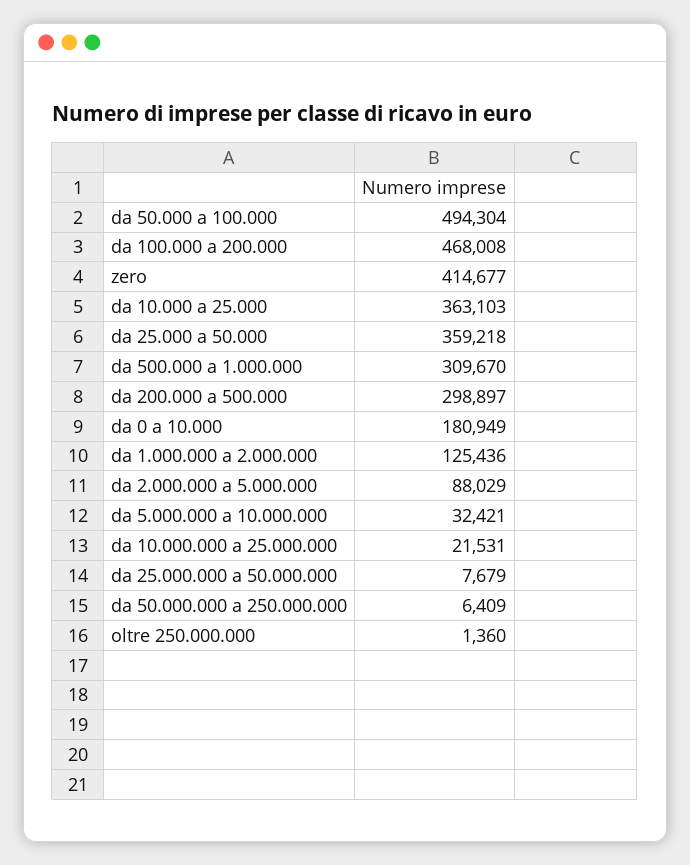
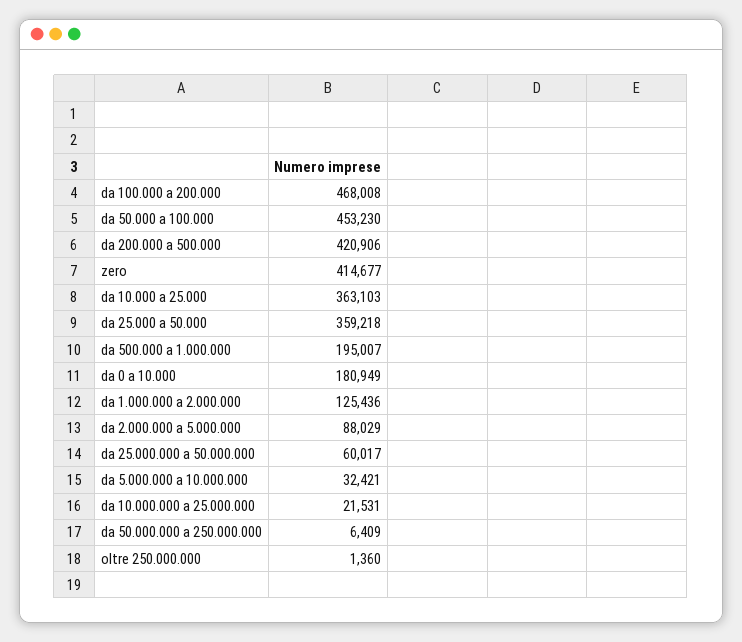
da 50.000 a 100.000: 494304 -> 453230
da 500.000 a 1.000.000: 309670 -> 195007
da 200.000 a 500.000: 298897 -> 420906
da 25.000.000 a 50.000.000: 7679 -> 60017

